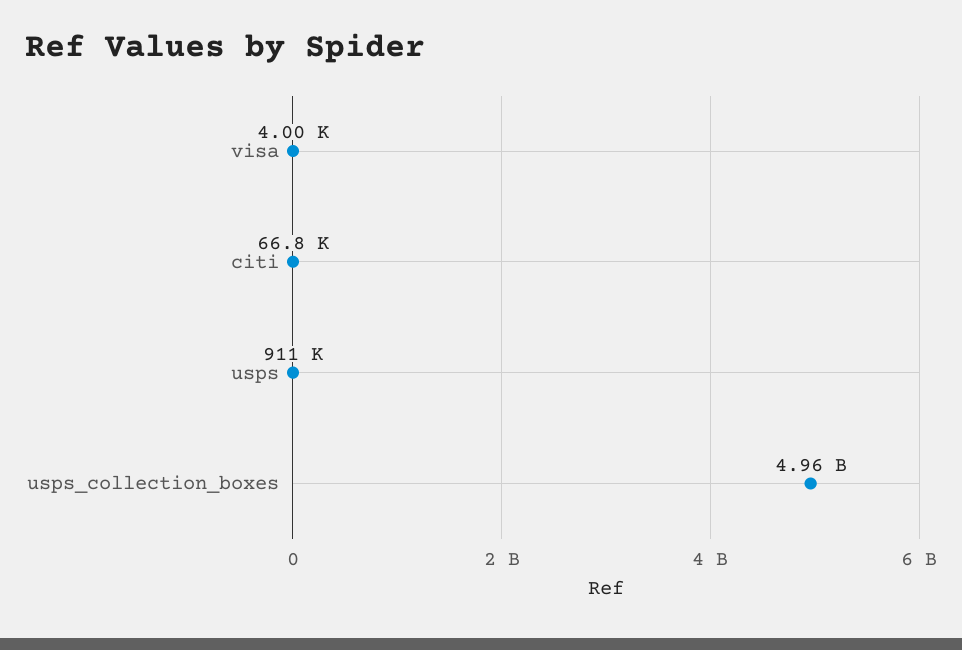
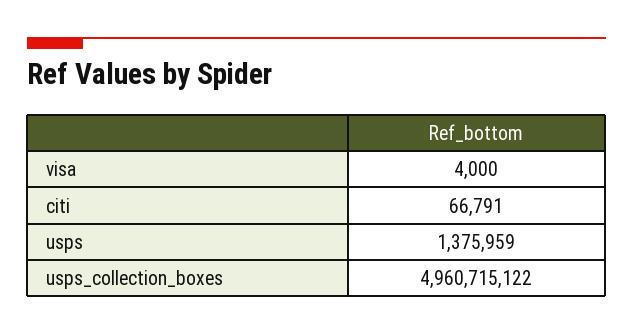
usps: 911000 -> 1375959

